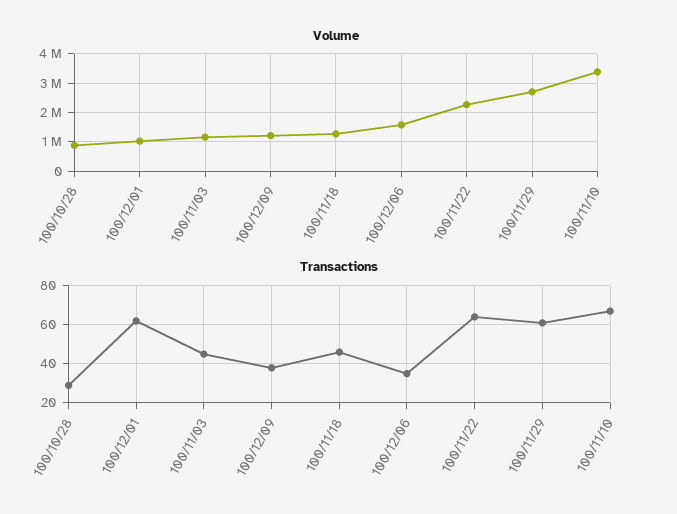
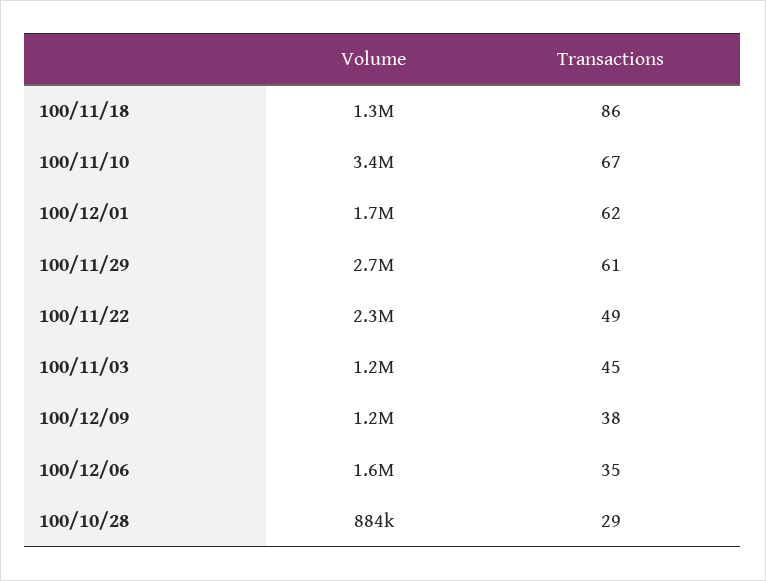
Volume, 100/12/01: 1000000 -> 1700000
Transactions, 100/11/18: 45 -> 86
Transactions, 100/11/22: 65 -> 49

